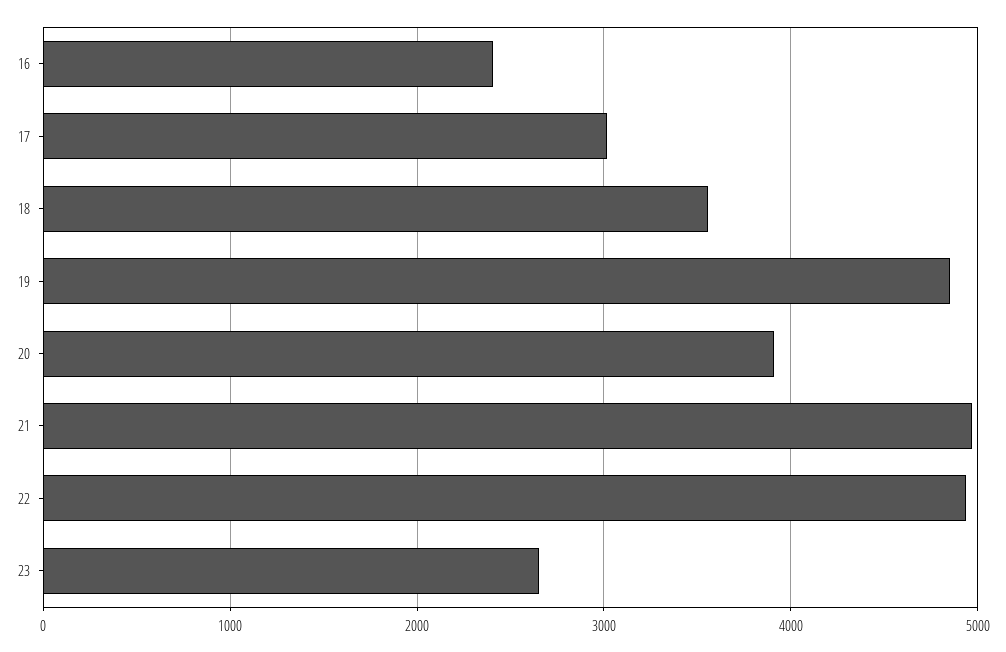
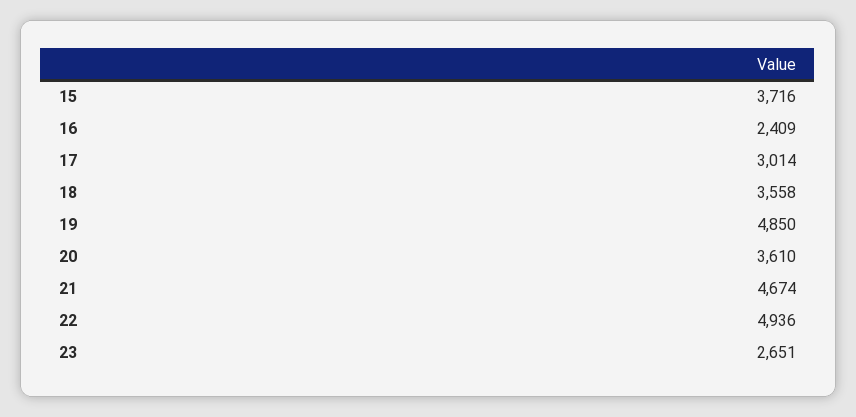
20: 3900 -> 3610
21: 5000 -> 4674
15: none -> 3716

